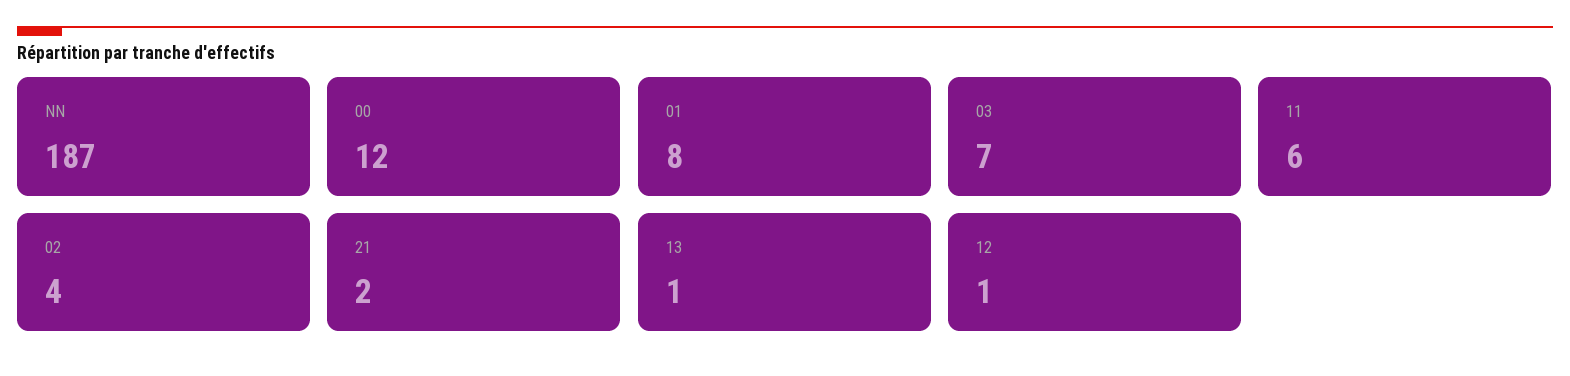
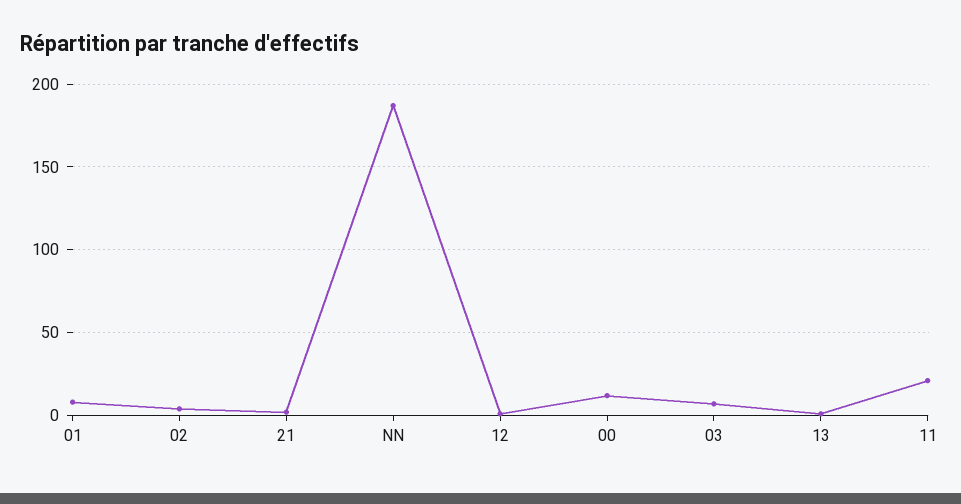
11: 6 -> 20

